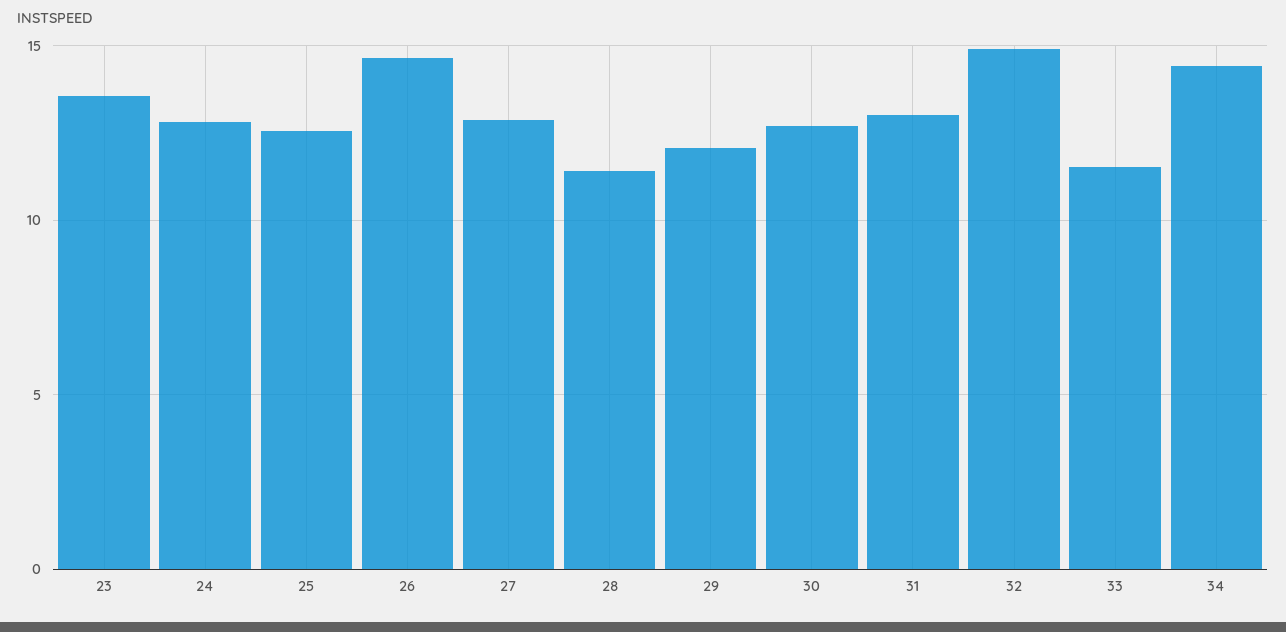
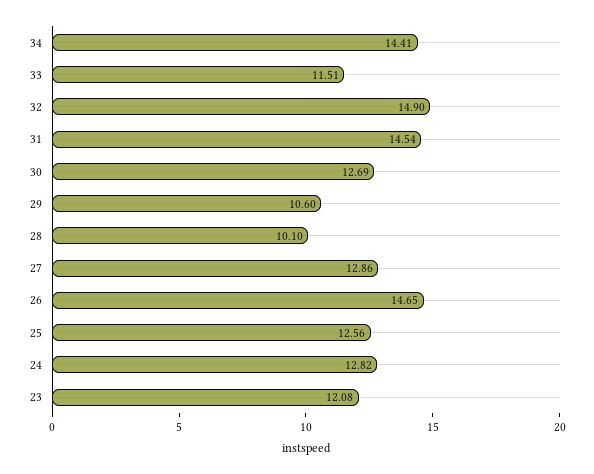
23: 13.5 -> 12.08
28: 11.5 -> 10.1
29: 12 -> 10.6
31: 13 -> 14.54

